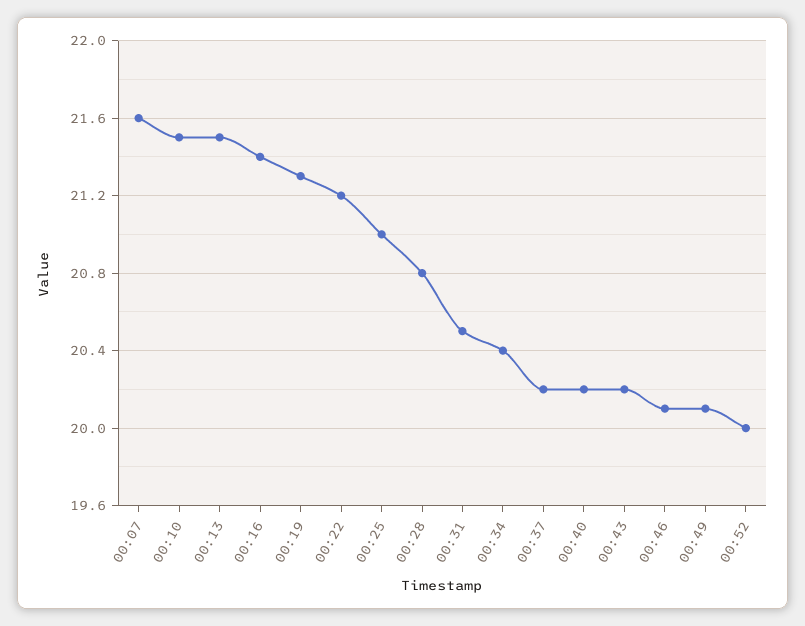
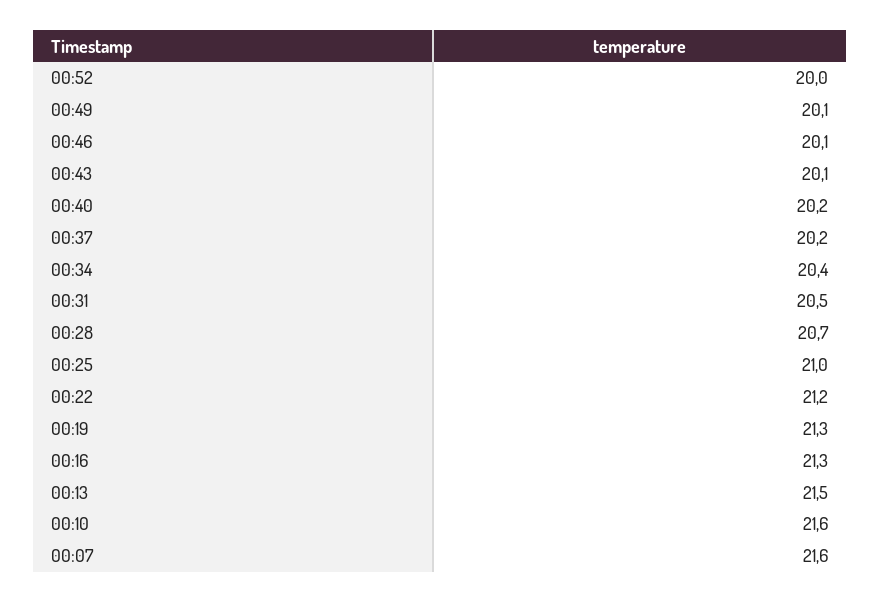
00:10: 21.5 -> 21.6
00:16: 21.4 -> 21.3
00:28: 20.8 -> 20.7
00:43: 20.2 -> 20.1

